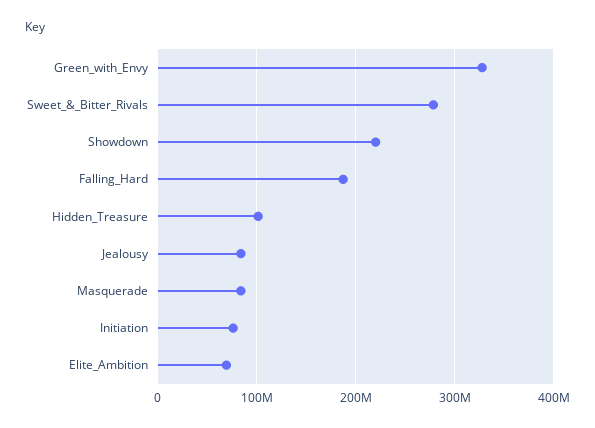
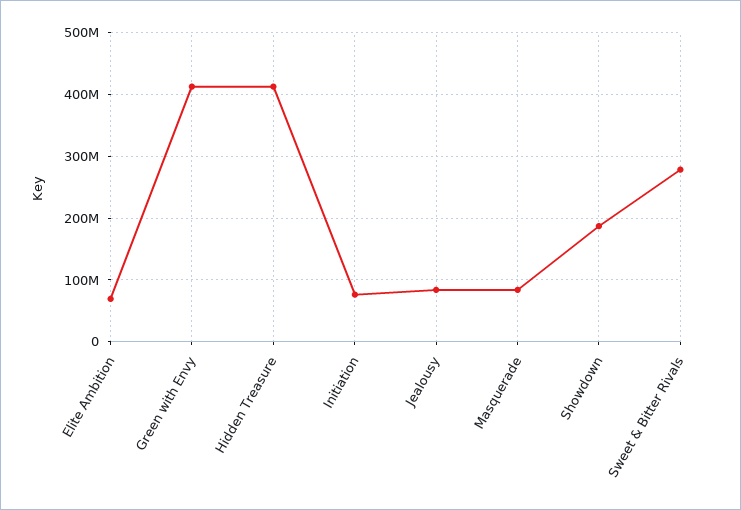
Green_with_Envy: 330000000 -> 410000000
Showdown: 220000000 -> 190000000
Falling_Hard: 190000000 -> none
Hidden_Treasure: 100000000 -> 410000000

